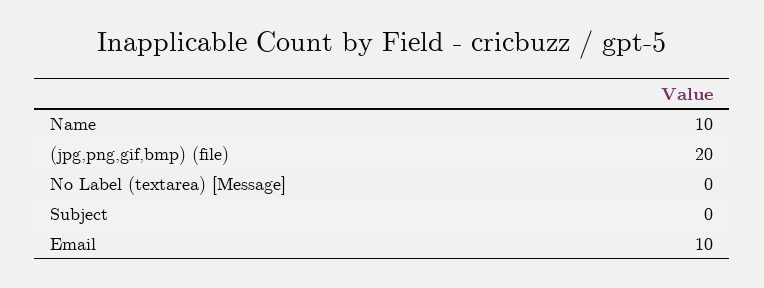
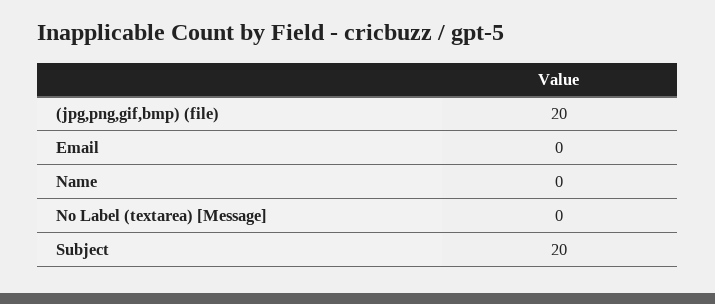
Name: 10 -> 0
Subject: 0 -> 20
Email: 10 -> 0

